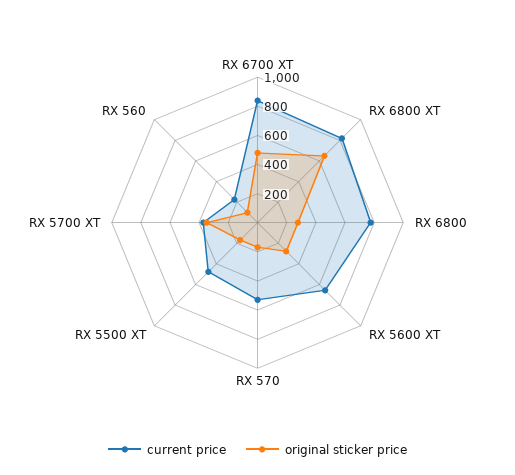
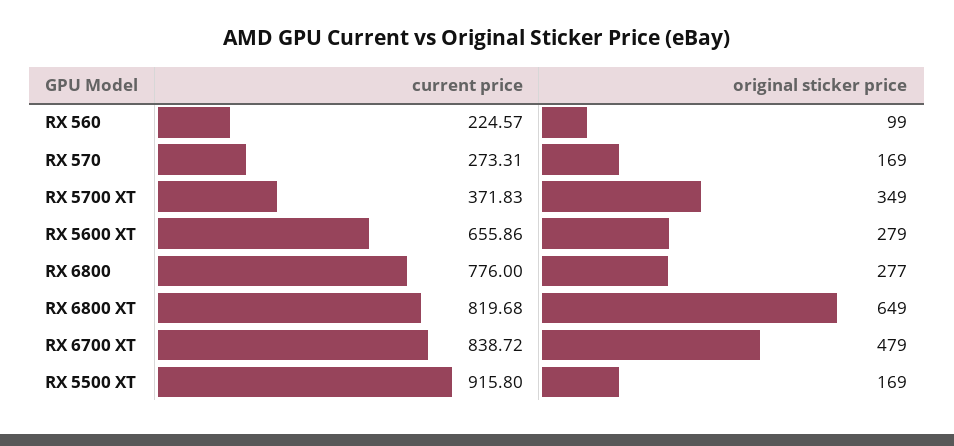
current price, RX 570: 500 -> 273.31
current price, RX 5500 XT: 500 -> 915.8

